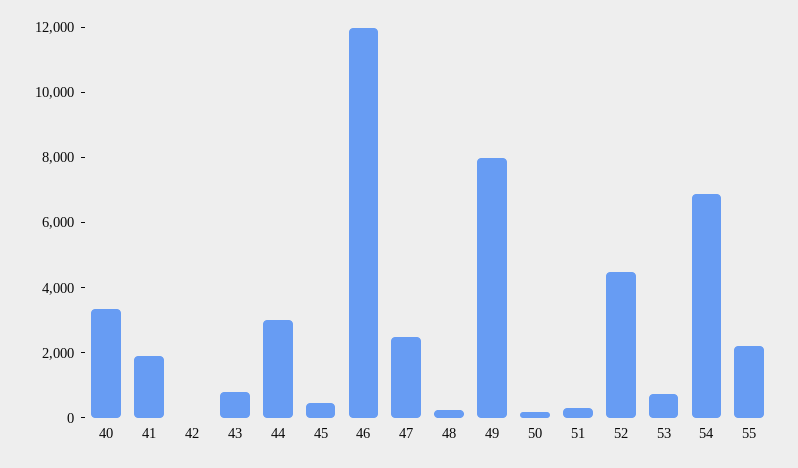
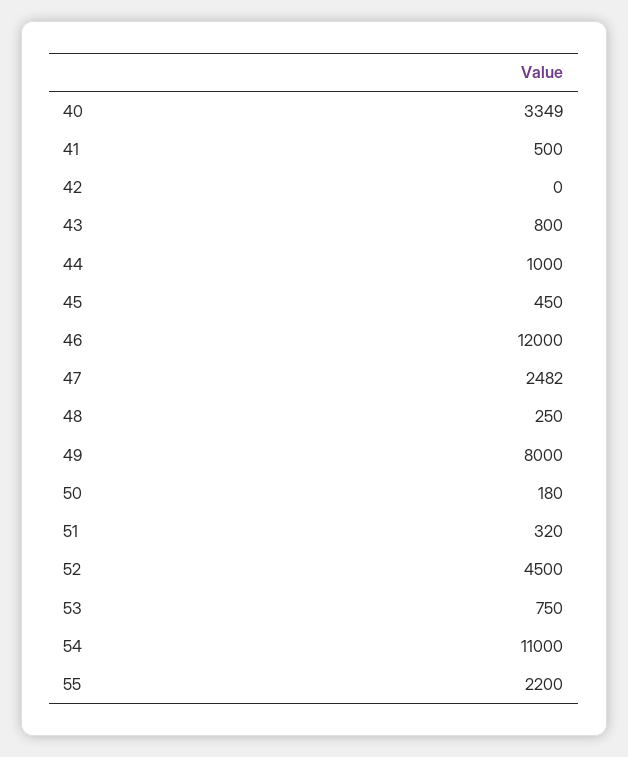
41: 2000 -> 500
44: 3000 -> 1000
54: 7000 -> 11000

